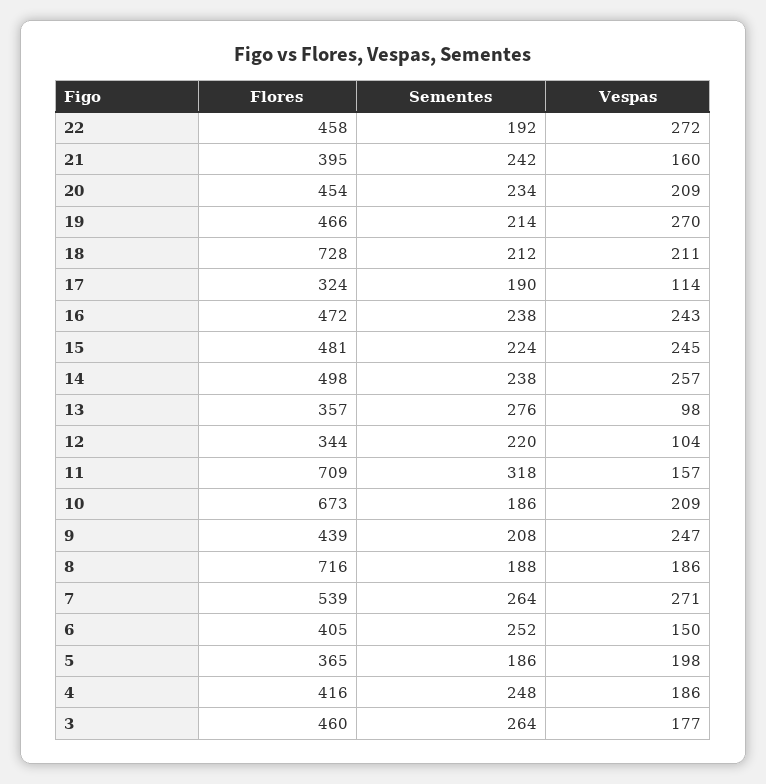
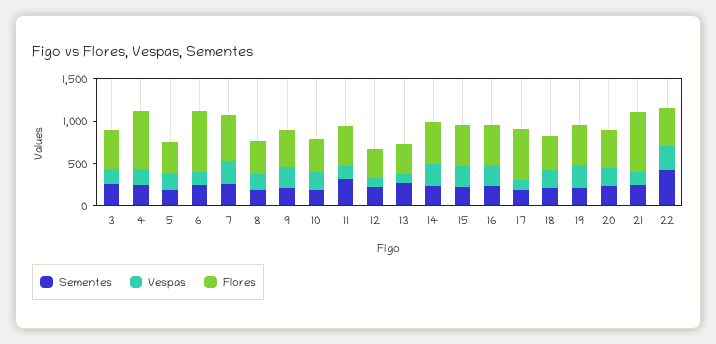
Sementes, 22: 192 -> 400
Flores, 21: 395 -> 700
Flores, 18: 728 -> 400
Flores, 17: 324 -> 600
Flores, 11: 709 -> 500
Flores, 10: 673 -> 400
Flores, 8: 716 -> 400
Flores, 6: 405 -> 700
Flores, 4: 416 -> 700

